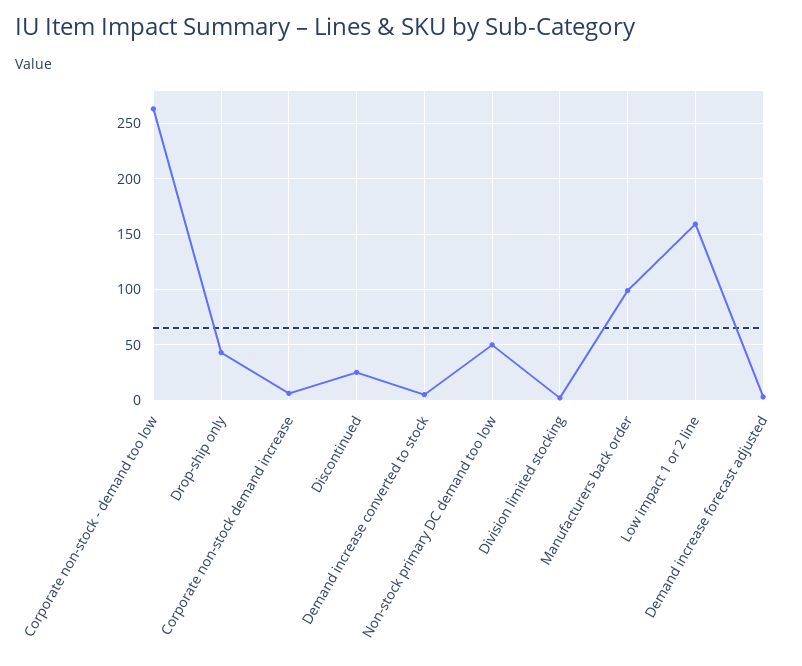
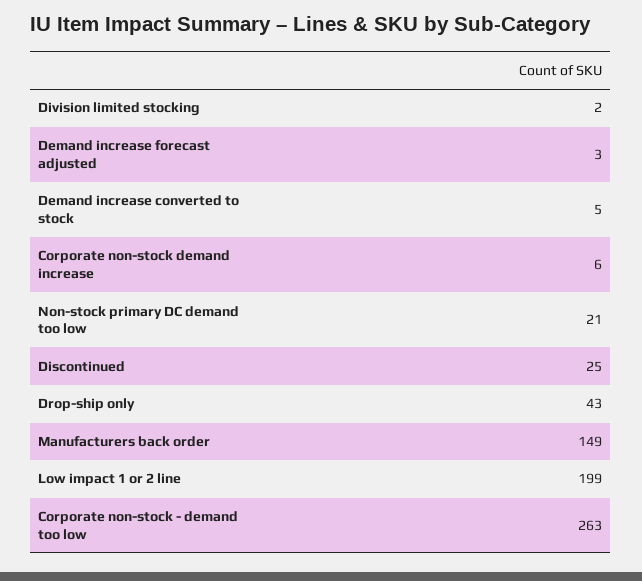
Non-stock primary DC demand too low: 50 -> 21
Manufacturers back order: 100 -> 149
Low impact 1 or 2 line: 160 -> 199

